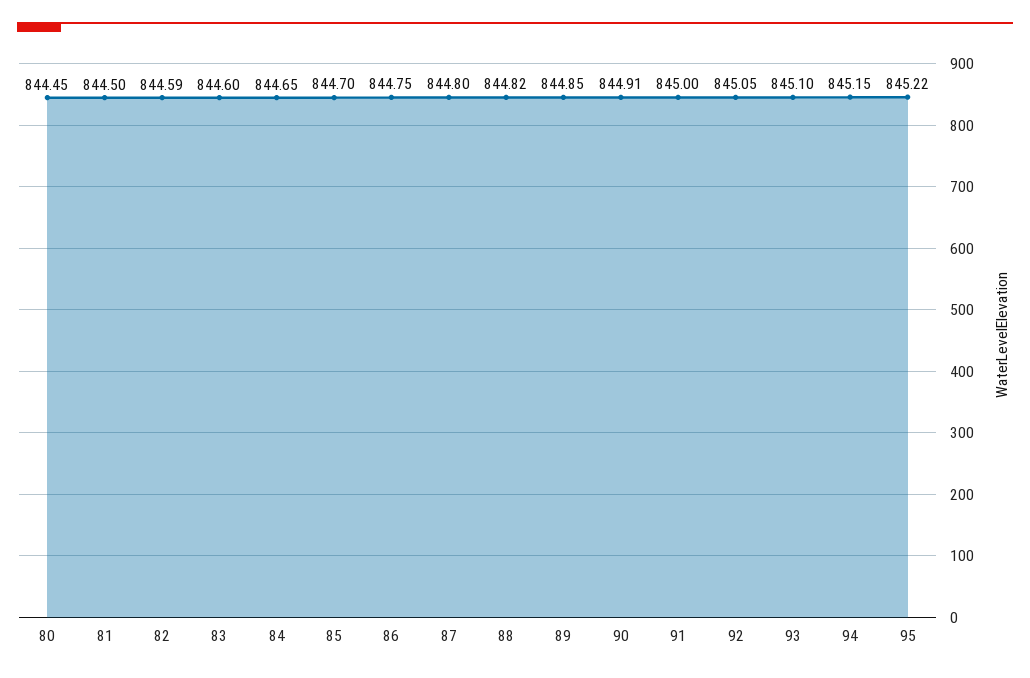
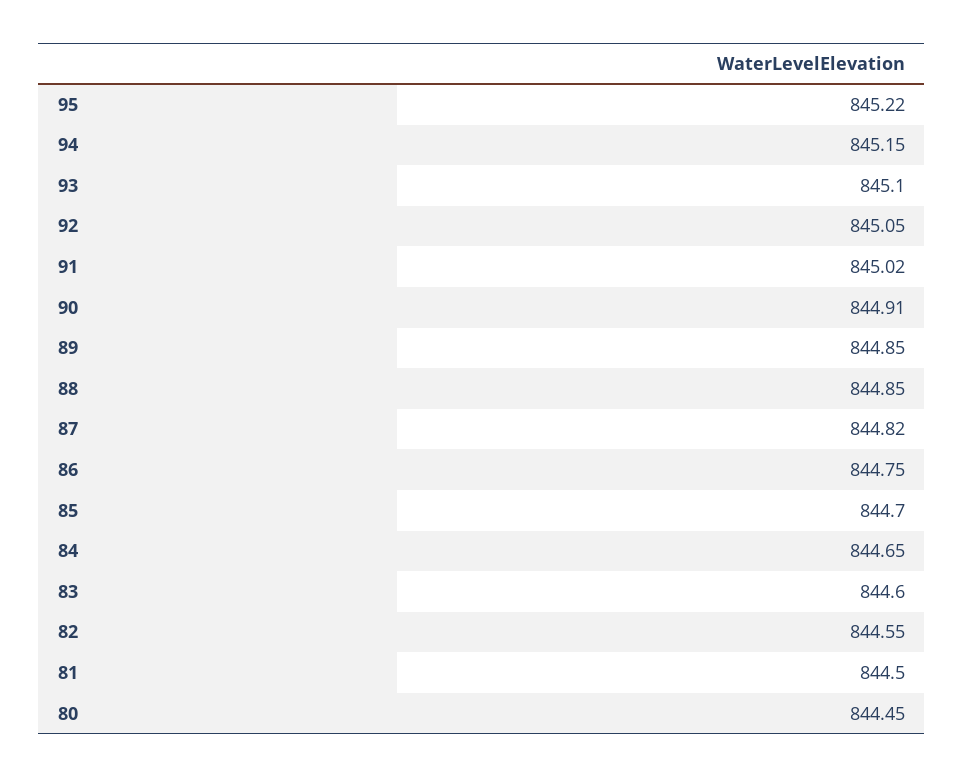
82: 844.59 -> 844.55
87: 844.8 -> 844.82
88: 844.82 -> 844.85
91: 845 -> 845.02

